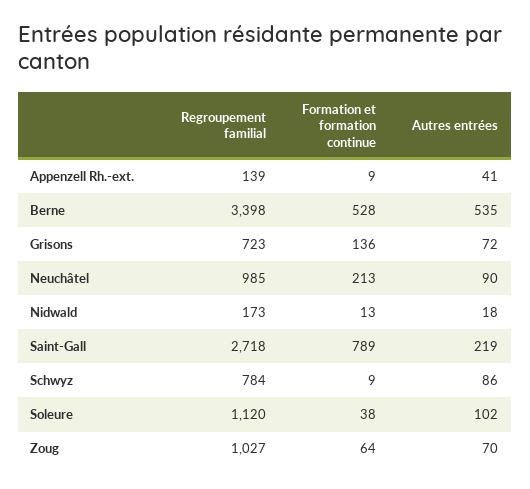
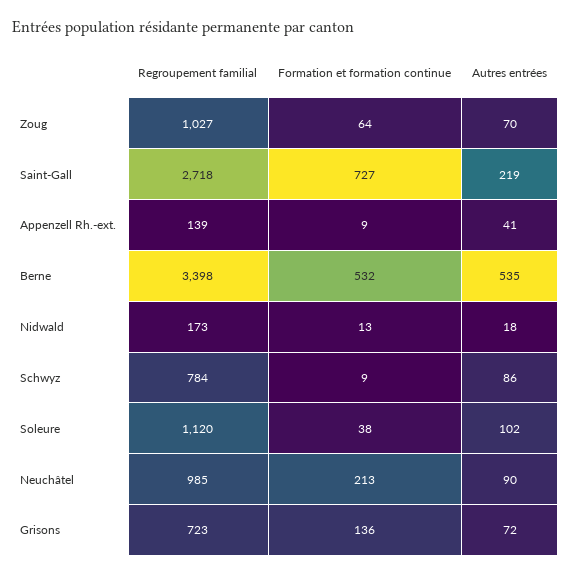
Formation et formation continue, Berne: 528 -> 532
Formation et formation continue, Saint-Gall: 789 -> 727

